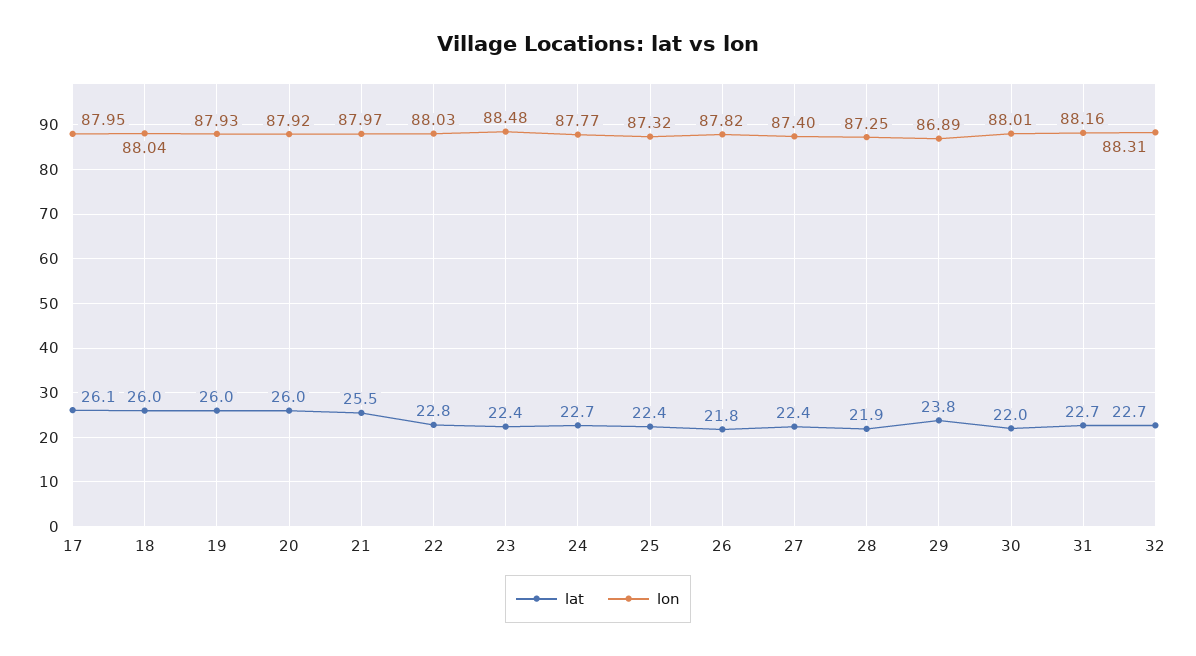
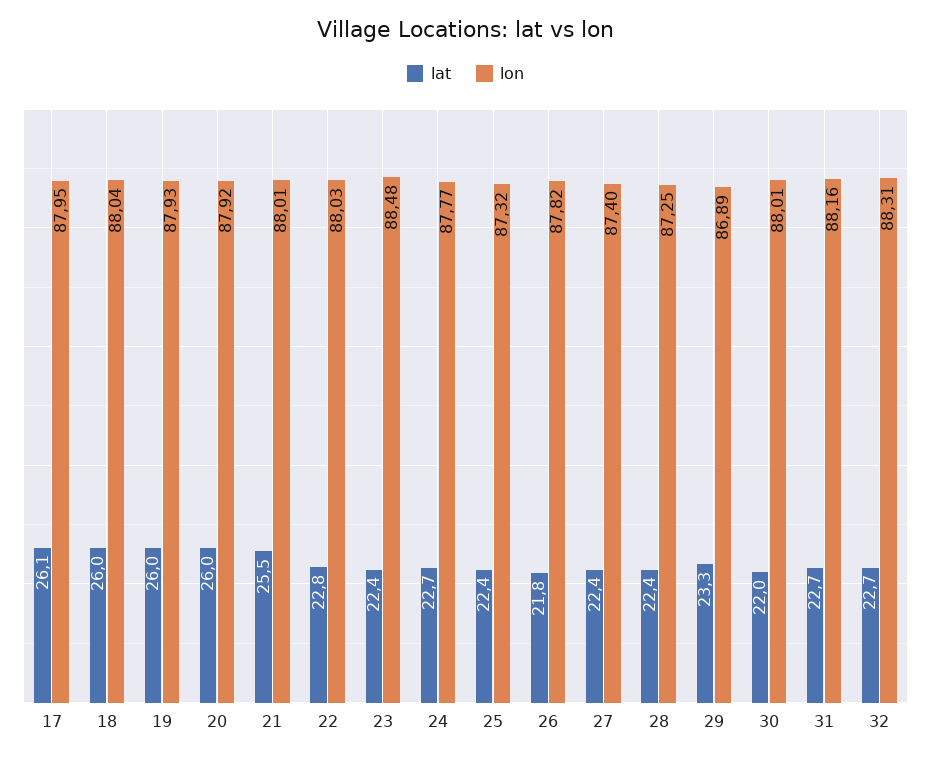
lon, 21: 87.97 -> 88.01
lat, 28: 21.9 -> 22.4
lat, 29: 23.8 -> 23.3

